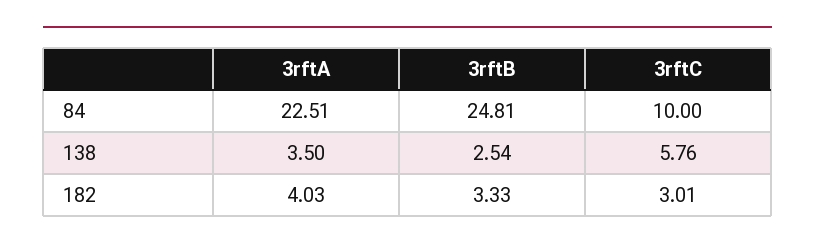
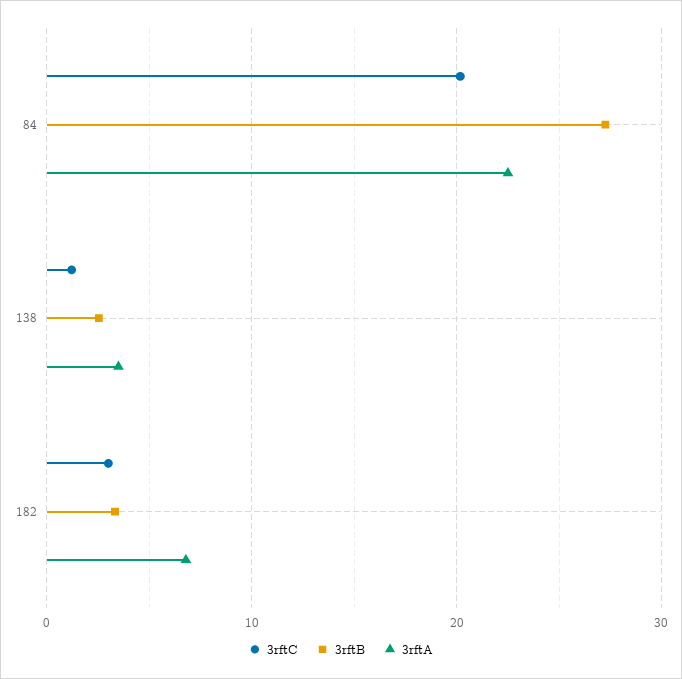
3rftB, 84: 24.81 -> 27
3rftC, 84: 10 -> 20
3rftC, 138: 5.76 -> 1
3rftA, 182: 4.03 -> 7

